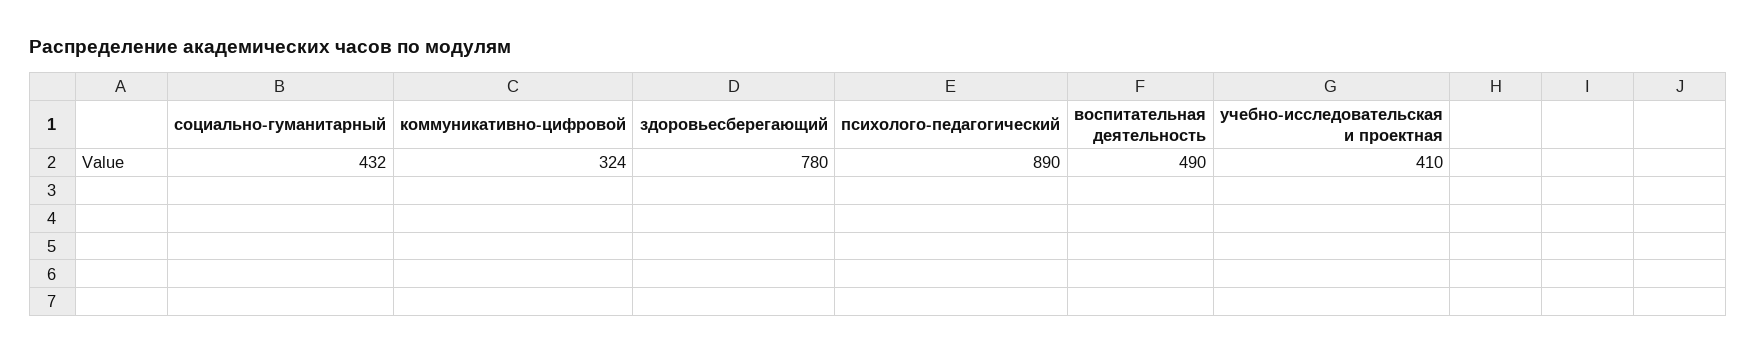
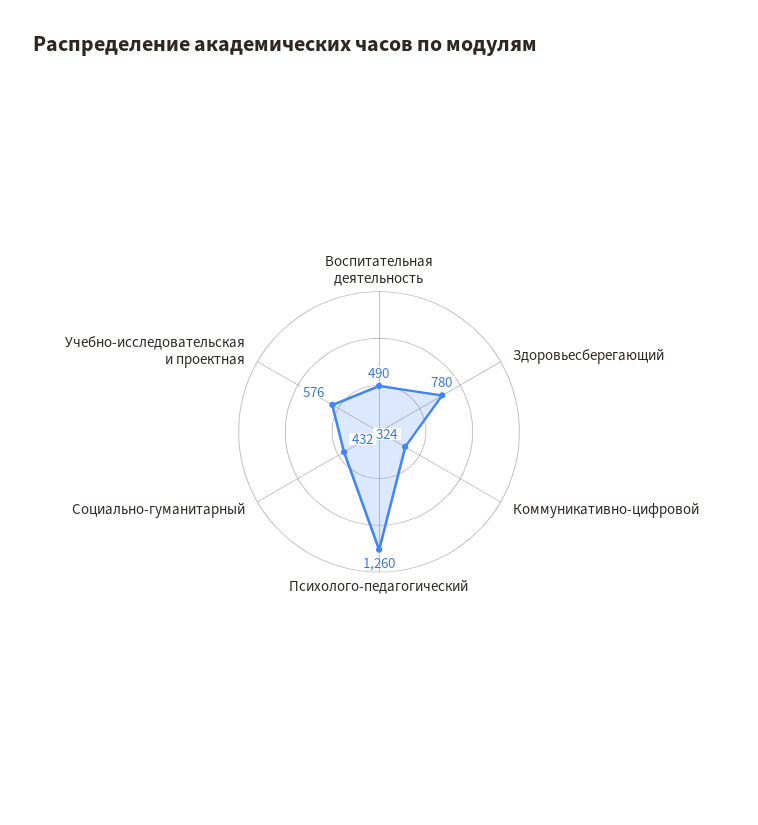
психолого-педагогический: 890 -> 1260
учебно-исследовательская и проектная: 410 -> 576

